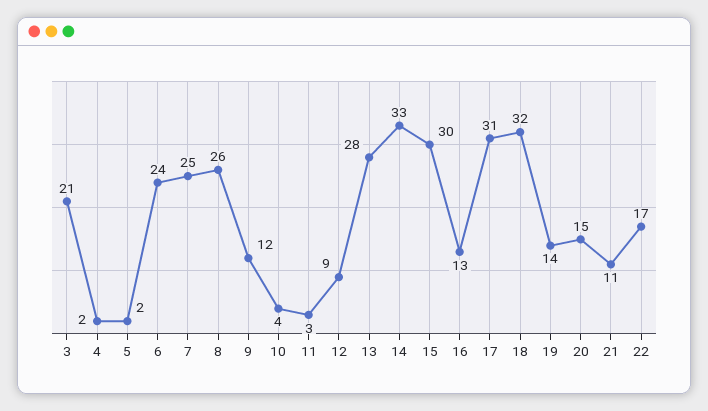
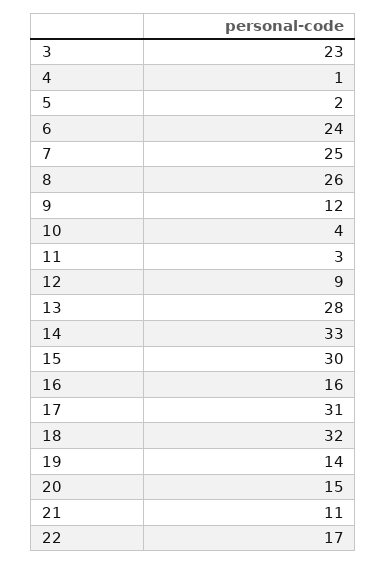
3: 21 -> 23
4: 2 -> 1
16: 13 -> 16

